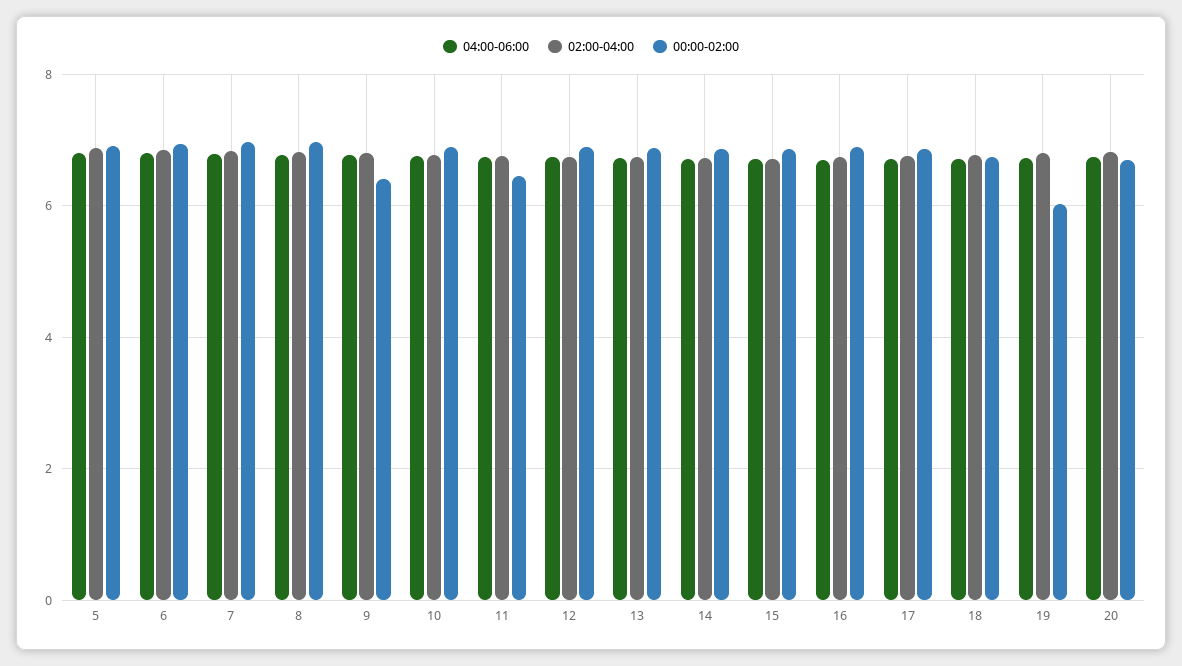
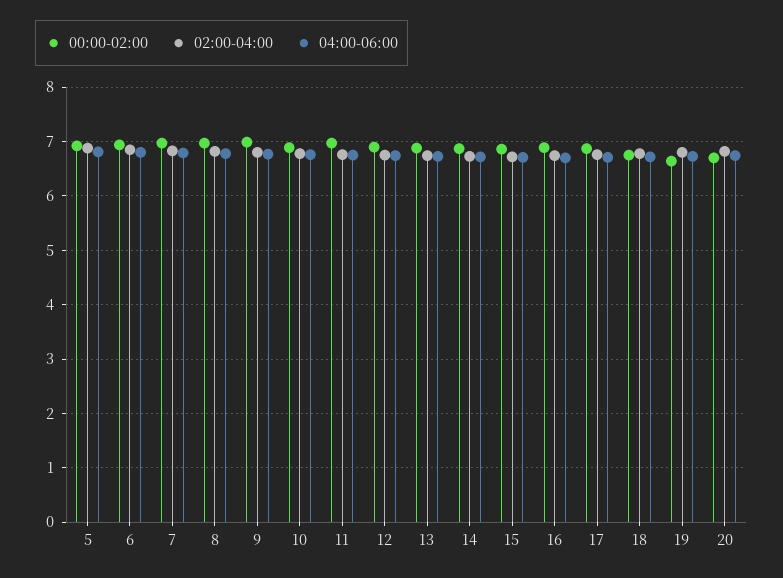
00:00-02:00, 9: 6.4 -> 7
00:00-02:00, 11: 6.4 -> 7
00:00-02:00, 19: 6 -> 6.6

